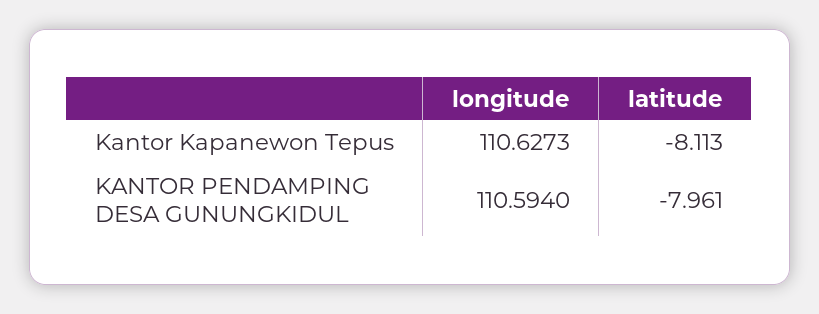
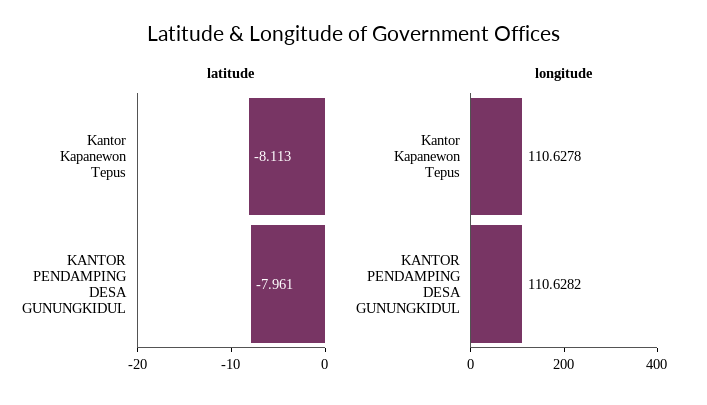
longitude, Kantor Kapanewon Tepus: 110.6273 -> 110.6278
longitude, KANTOR PENDAMPING DESA GUNUNGKIDUL: 110.594 -> 110.6282

